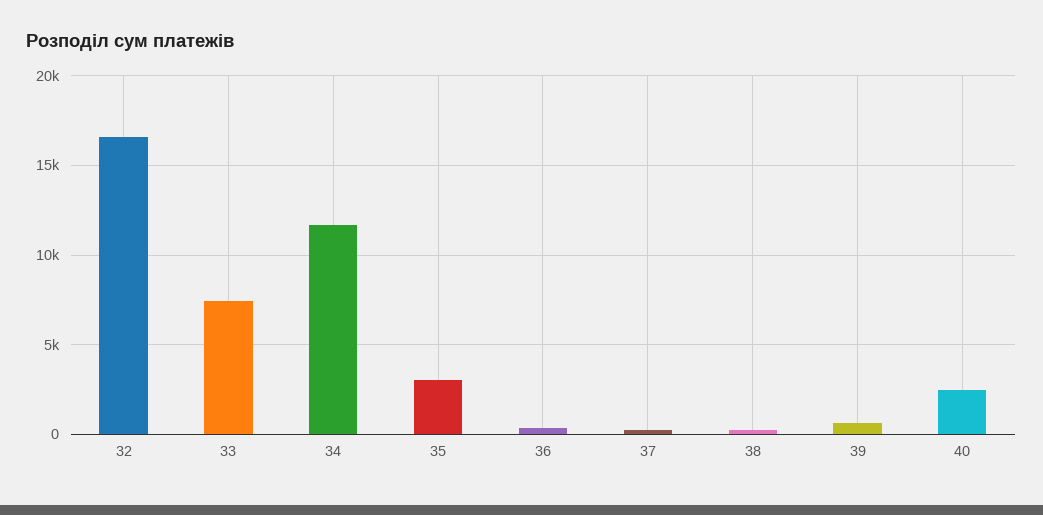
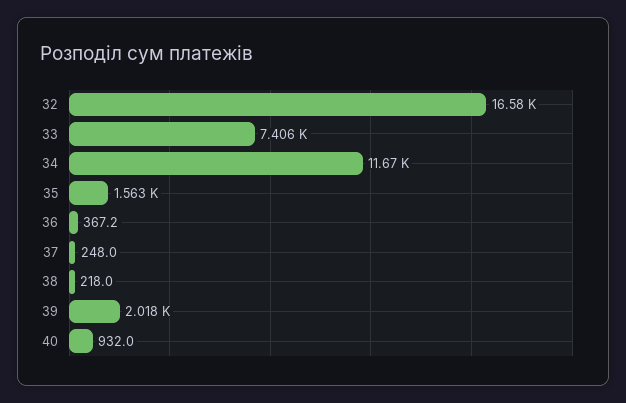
35: 3000 -> 1563
39: 500 -> 2018
40: 2500 -> 932

